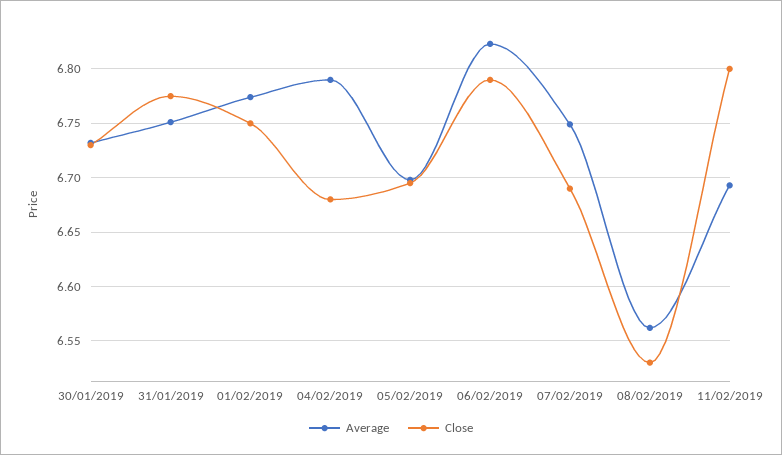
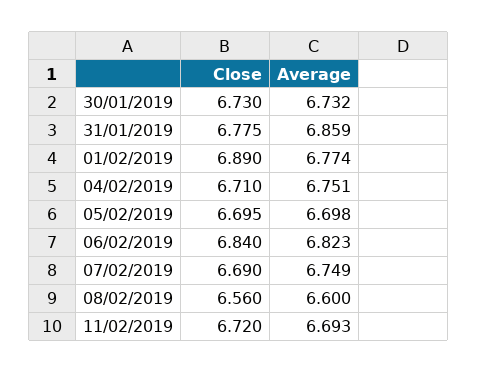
Average, 31/01/2019: 6.75 -> 6.859
Close, 01/02/2019: 6.75 -> 6.89
Average, 04/02/2019: 6.79 -> 6.751
Close, 04/02/2019: 6.68 -> 6.71
Close, 06/02/2019: 6.79 -> 6.84
Average, 08/02/2019: 6.56 -> 6.6
Close, 08/02/2019: 6.53 -> 6.56
Close, 11/02/2019: 6.8 -> 6.72

